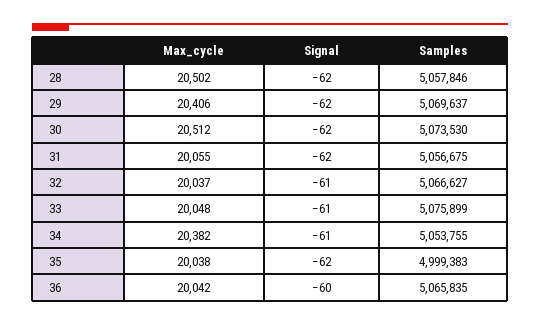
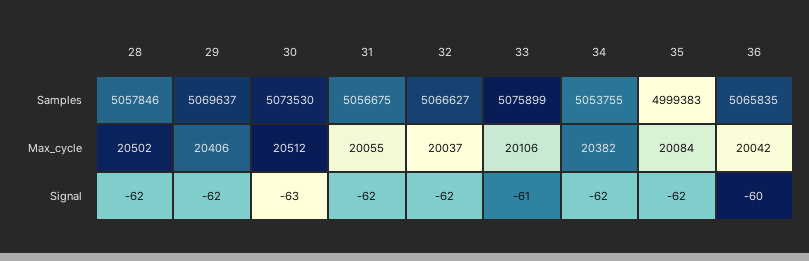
Signal, 30: -62 -> -63
Signal, 32: -61 -> -62
Max_cycle, 33: 20048 -> 20106
Signal, 34: -61 -> -62
Max_cycle, 35: 20038 -> 20084

